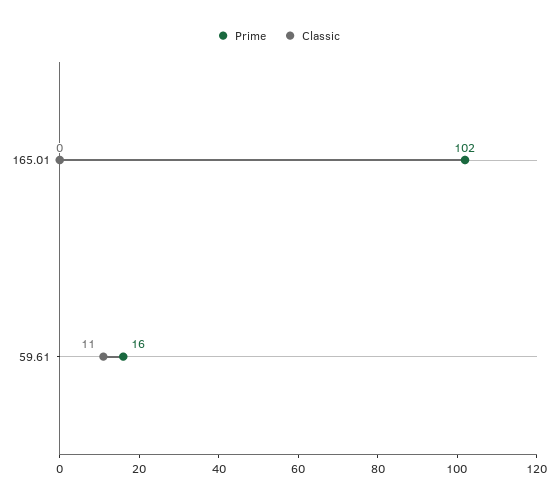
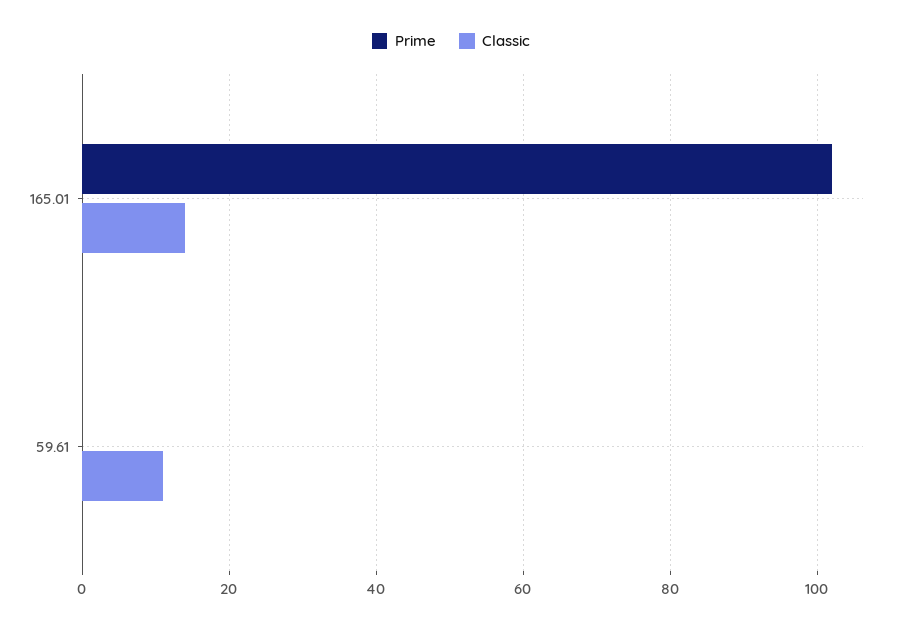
Classic, 165.01: 0 -> 15
Prime, 59.61: 16 -> 0

